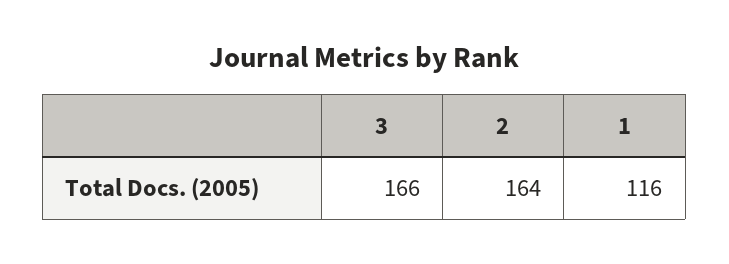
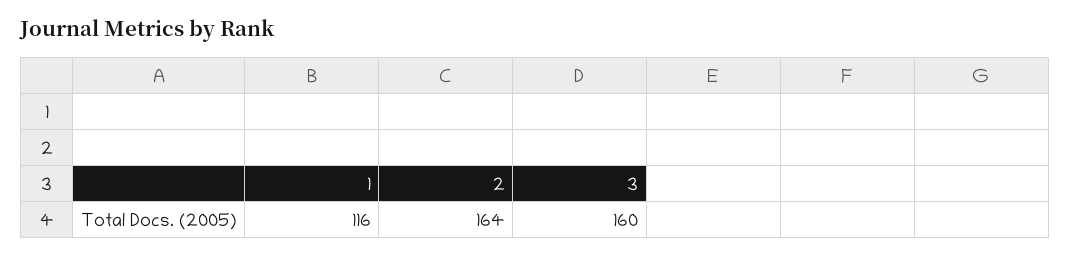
3: 166 -> 160

